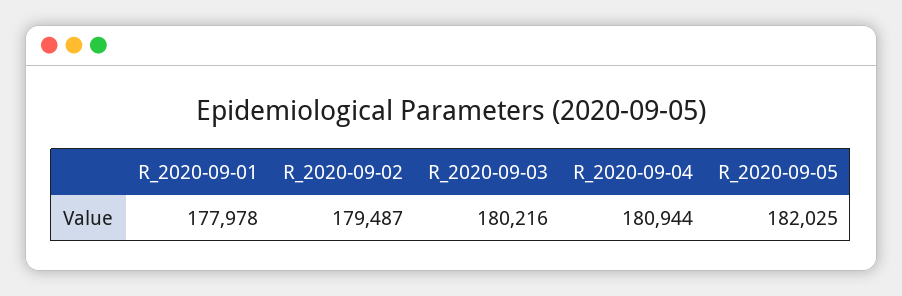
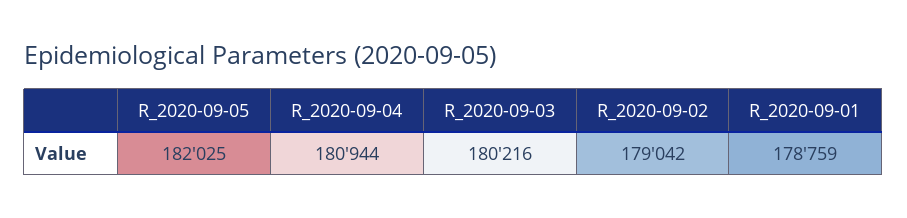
R_2020-09-01: 177978 -> 178759
R_2020-09-02: 179487 -> 179042

